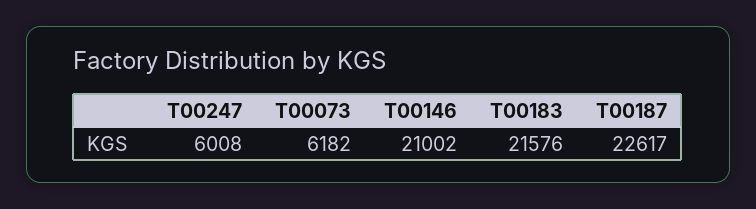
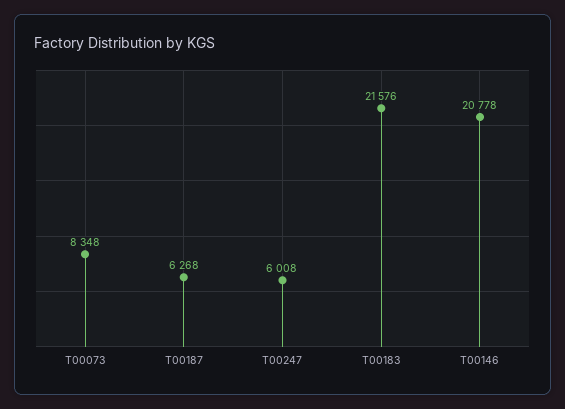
T00073: 6182 -> 8348
T00146: 21002 -> 20778
T00187: 22617 -> 6268

